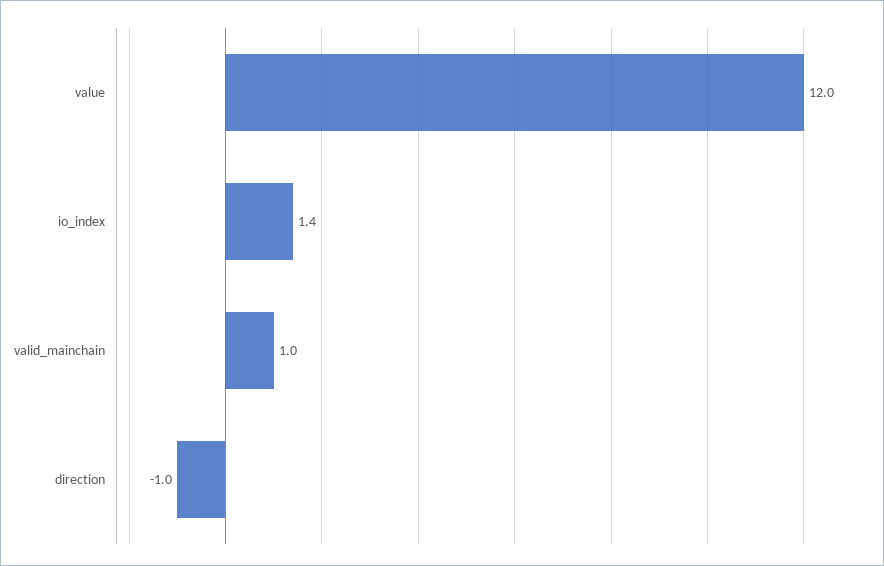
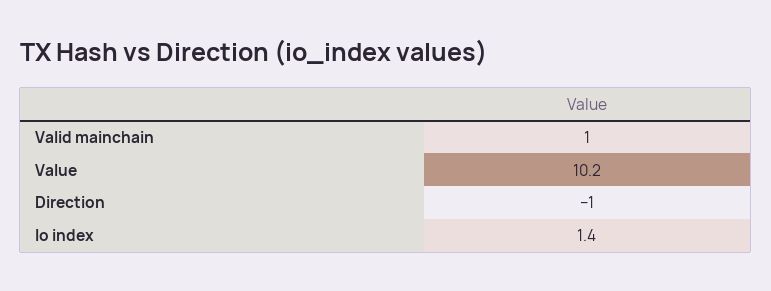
value: 12 -> 10.2

